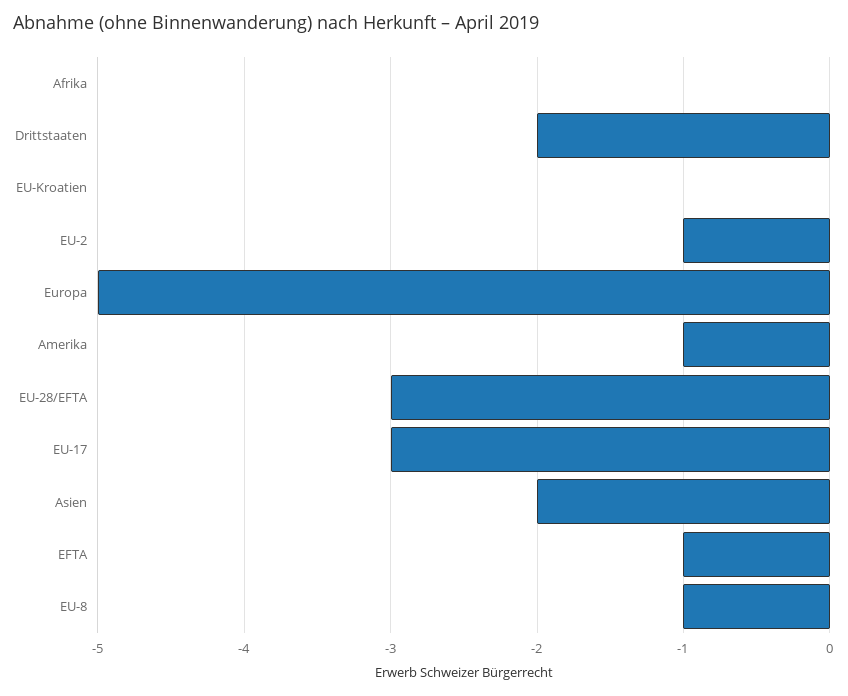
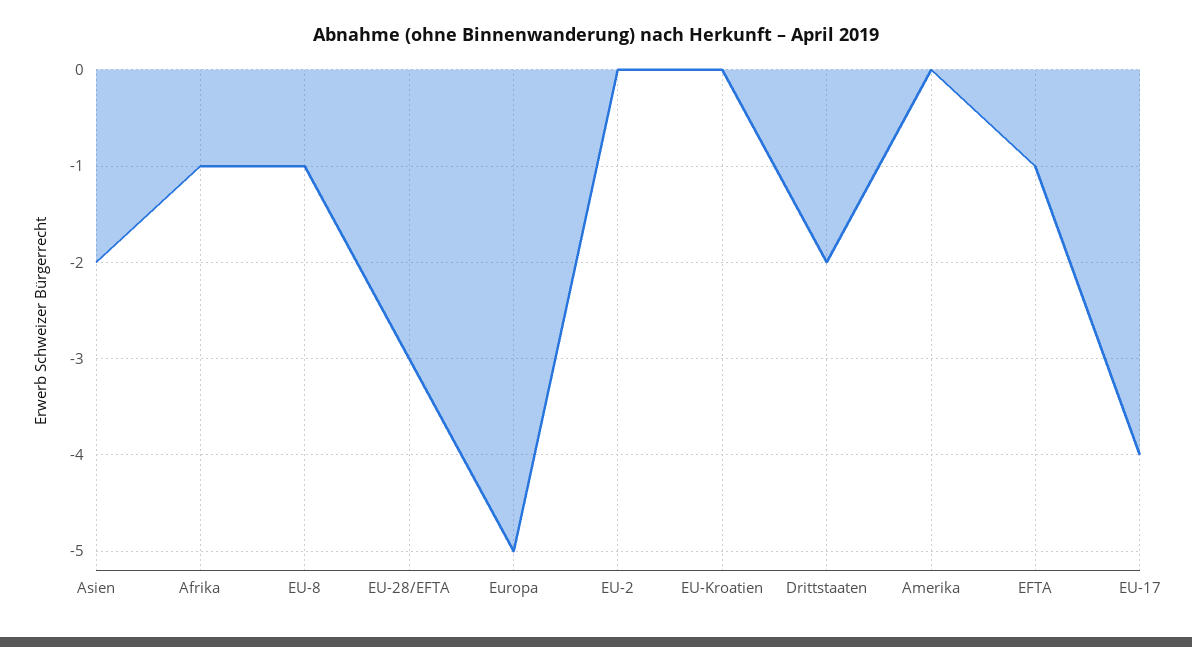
Afrika: 0 -> -1
EU-2: -1 -> 0
Amerika: -1 -> 0
EU-17: -3 -> -4

